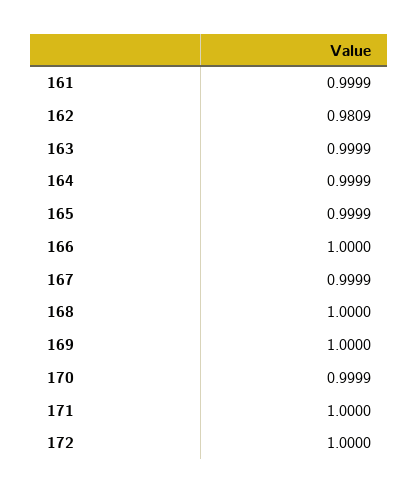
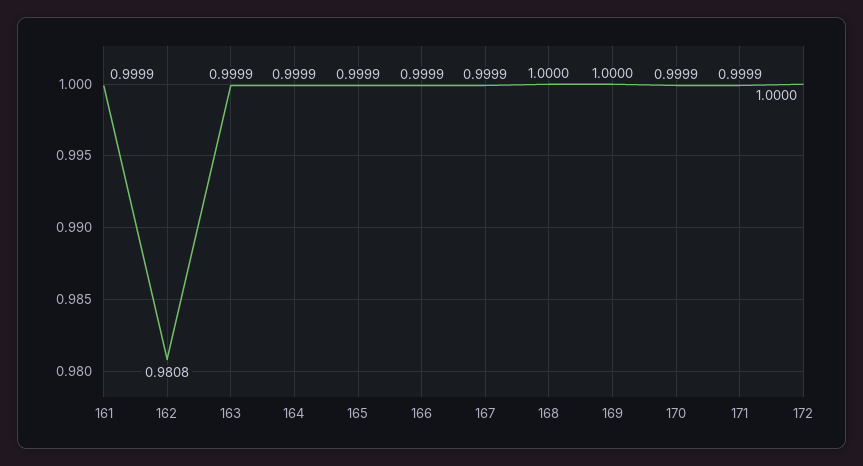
162: 0.9809 -> 0.9808
166: 1 -> 0.9999
171: 1 -> 0.9999

